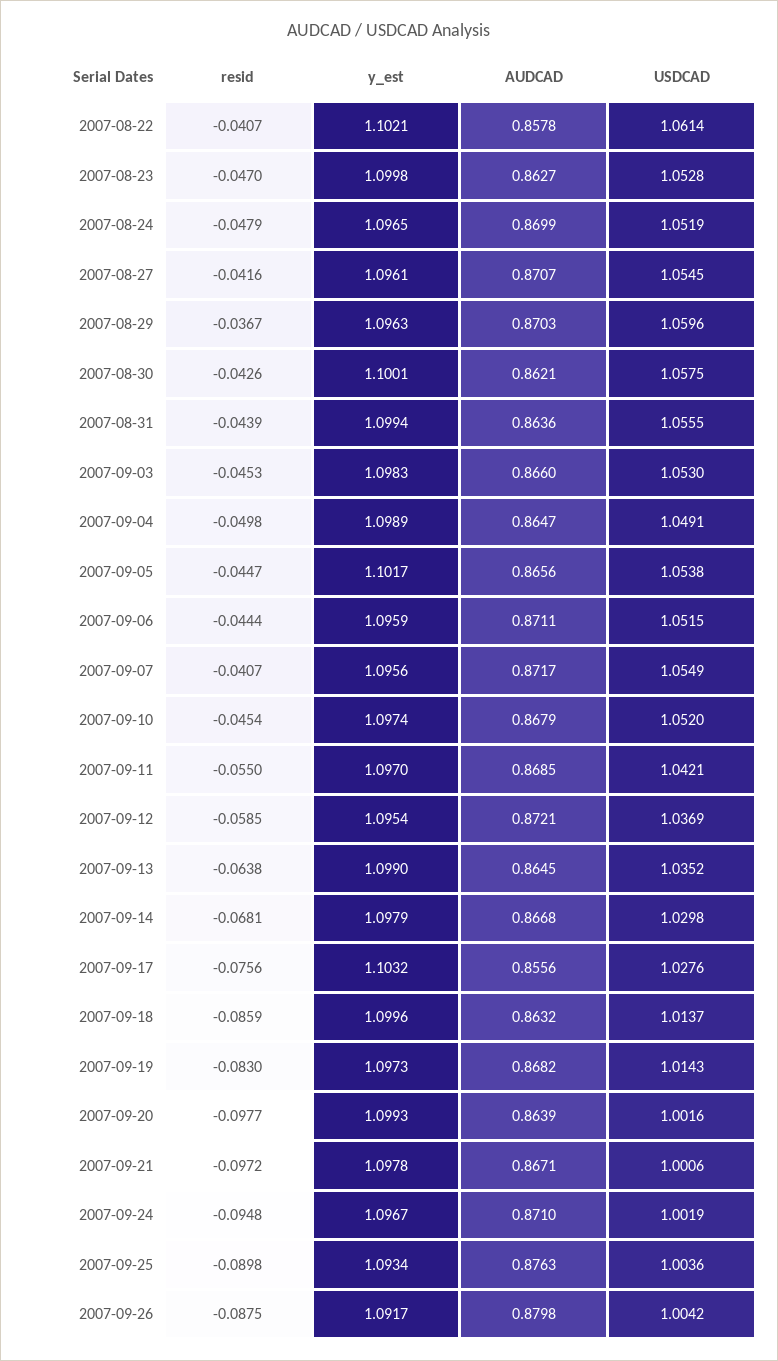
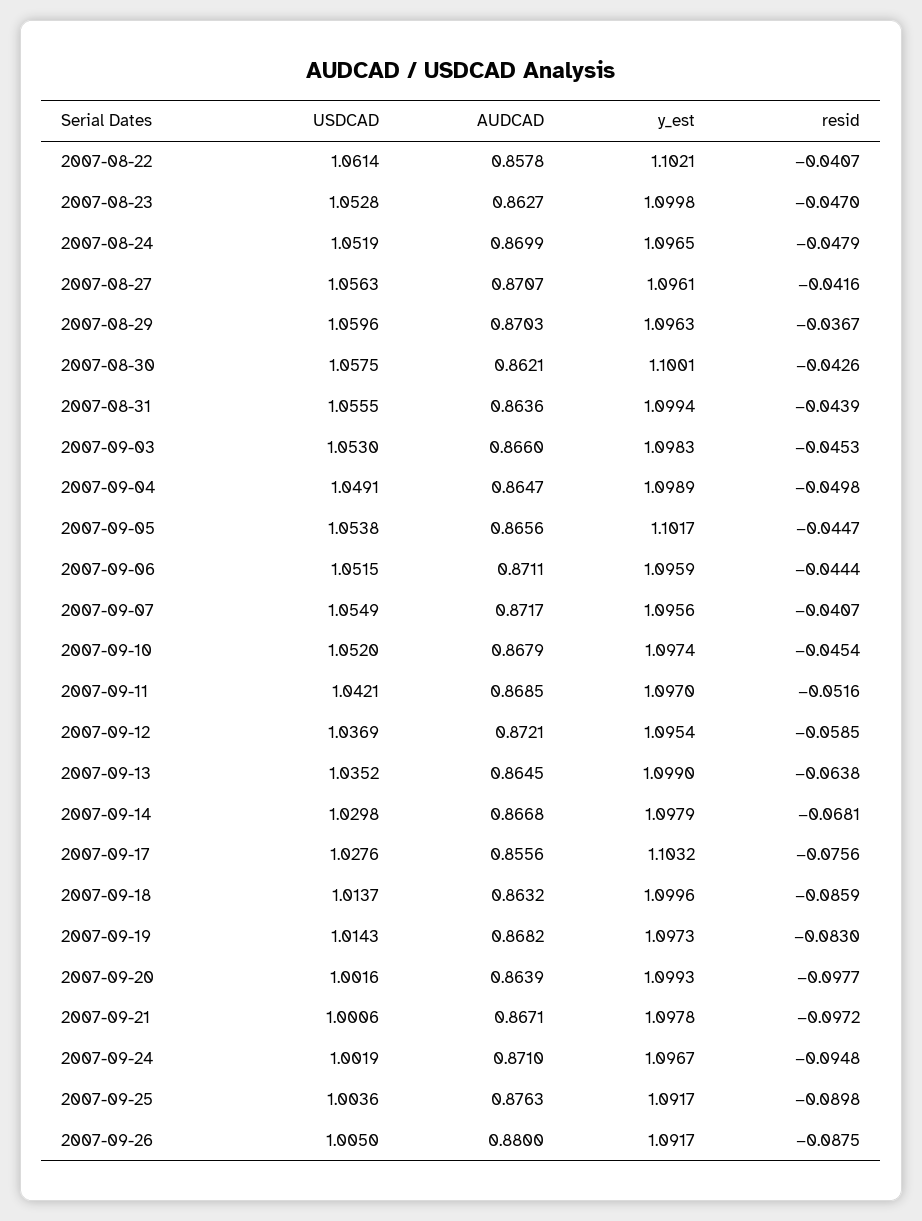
USDCAD, 2007-08-27: 1.0545 -> 1.0563
resid, 2007-09-11: -0.055 -> -0.0516
y_est, 2007-09-25: 1.0934 -> 1.0917
AUDCAD, 2007-09-26: 0.8798 -> 0.88
USDCAD, 2007-09-26: 1.0042 -> 1.005

